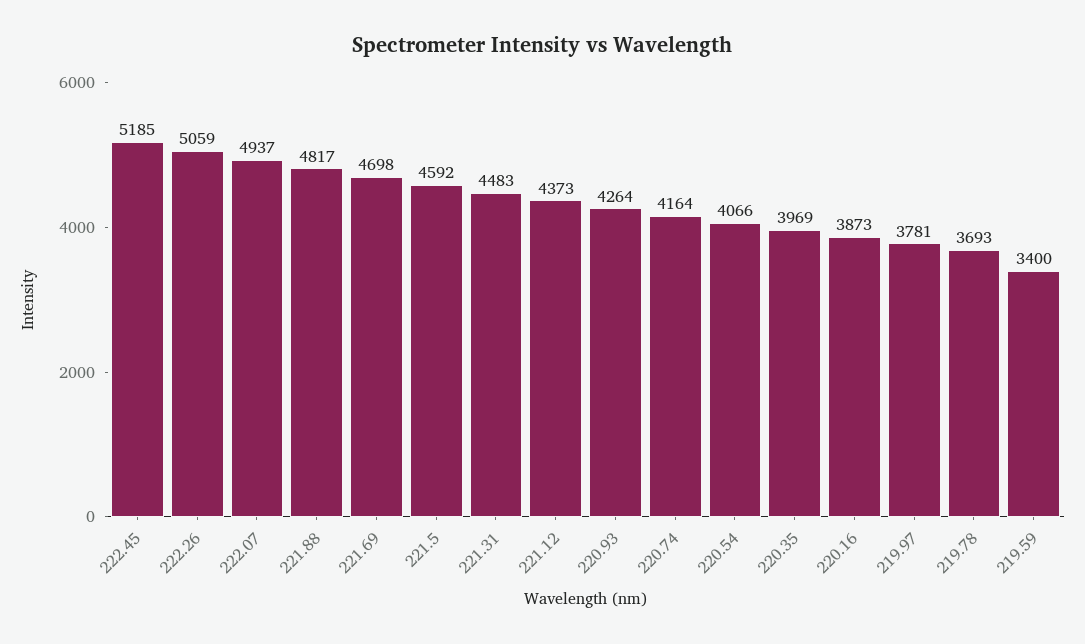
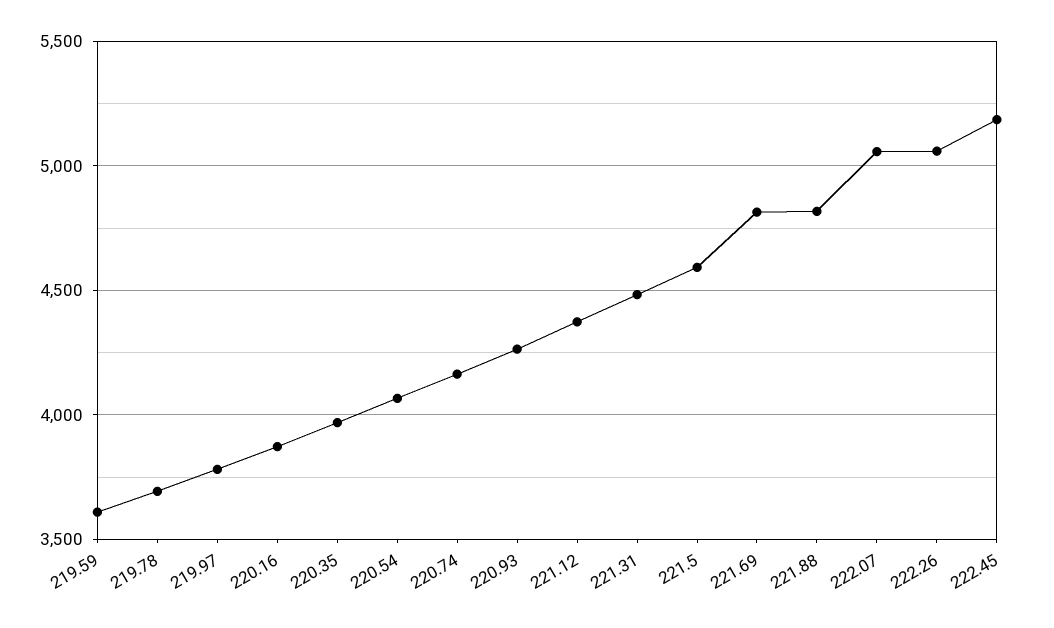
222.07: 4937 -> 5050
221.69: 4698 -> 4800
219.59: 3400 -> 3600

